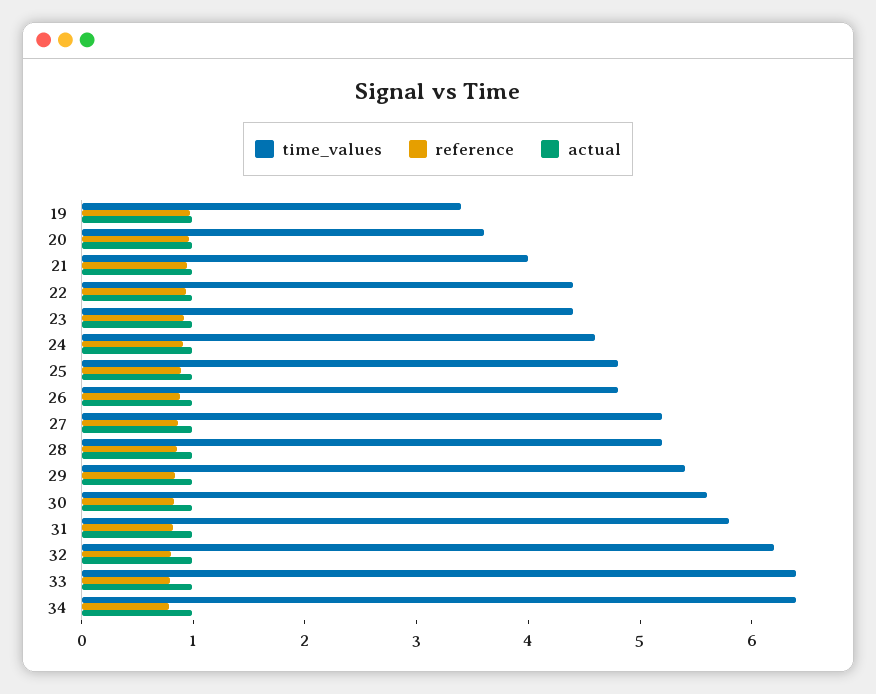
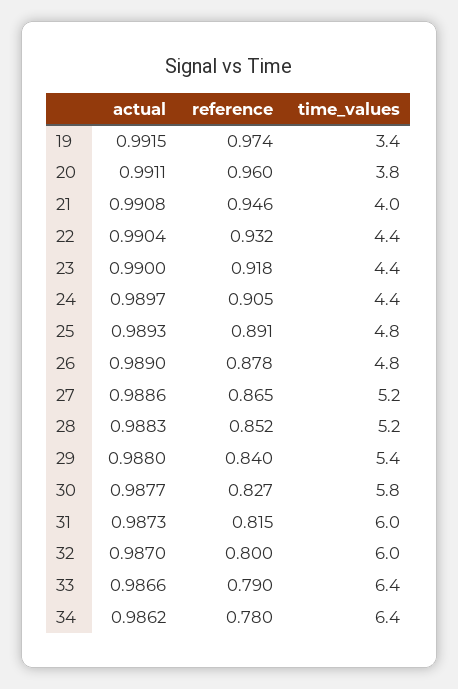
time_values, 20: 3.6 -> 3.8
time_values, 24: 4.6 -> 4.4
time_values, 30: 5.6 -> 5.8
time_values, 31: 5.8 -> 6
time_values, 32: 6.2 -> 6

